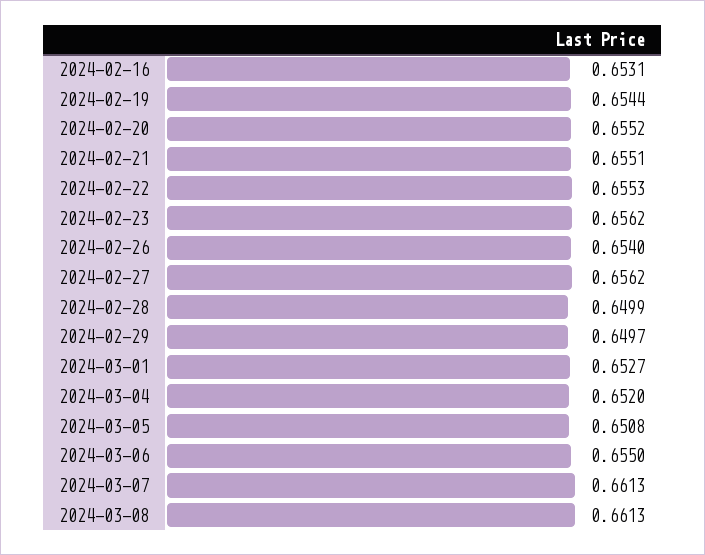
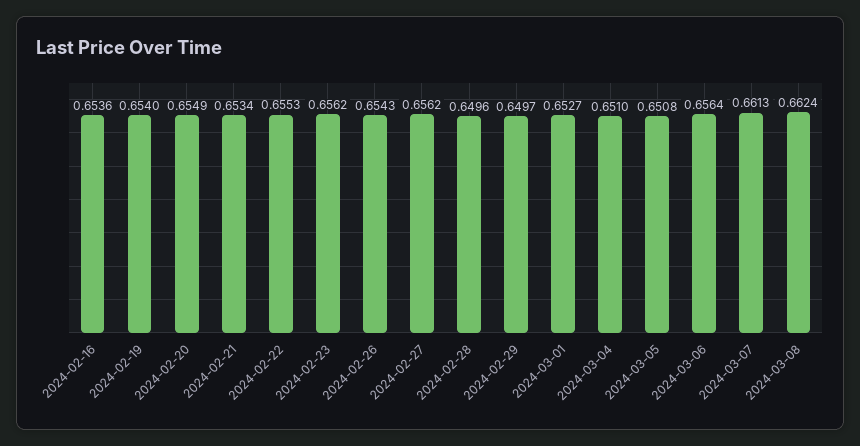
2024-02-16: 0.6531 -> 0.6536
2024-02-19: 0.6544 -> 0.654
2024-02-20: 0.6552 -> 0.6549
2024-02-21: 0.6551 -> 0.6534
2024-02-26: 0.654 -> 0.6543
2024-02-28: 0.6499 -> 0.6496
2024-03-04: 0.652 -> 0.651
2024-03-06: 0.655 -> 0.6564
2024-03-08: 0.6613 -> 0.6624

